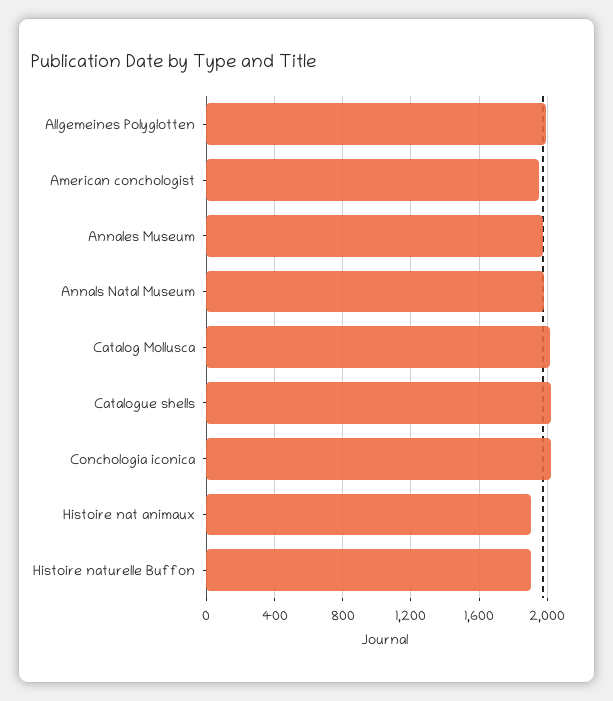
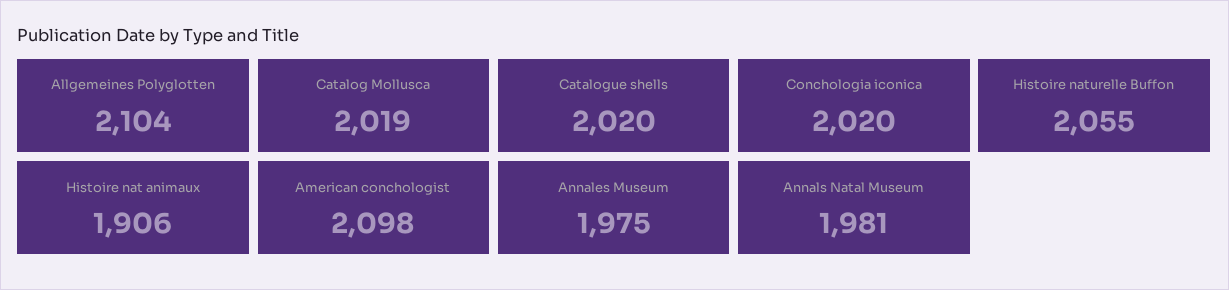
Allgemeines Polyglotten: 2000 -> 2104
American conchologist: 1950 -> 2098
Histoire naturelle Buffon: 1900 -> 2055

